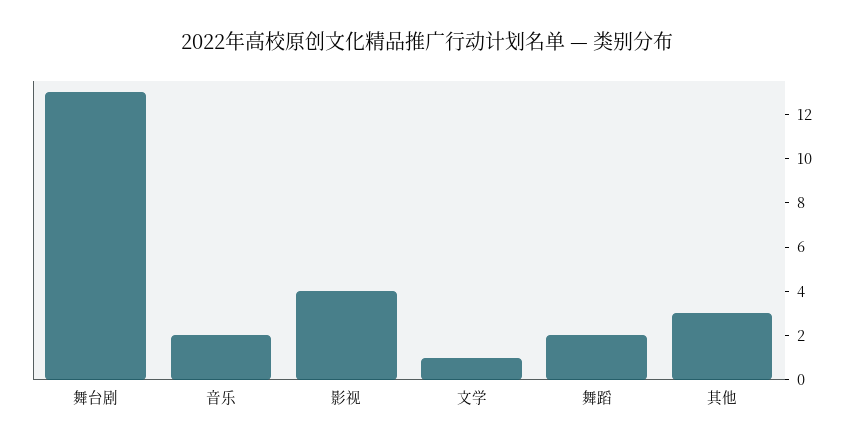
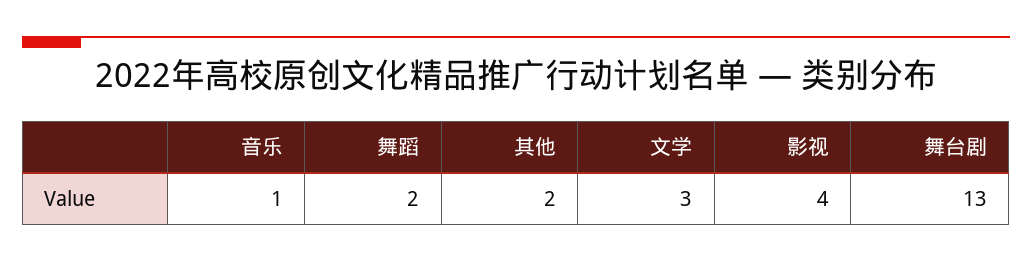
音乐: 2 -> 1
文学: 1 -> 3
其他: 3 -> 2

